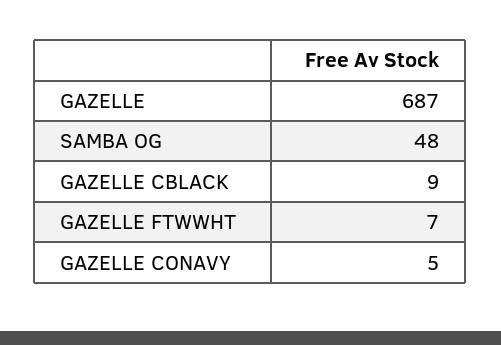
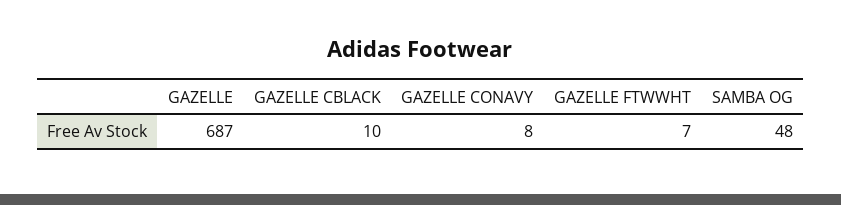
GAZELLE CBLACK: 9 -> 10
GAZELLE CONAVY: 5 -> 8

